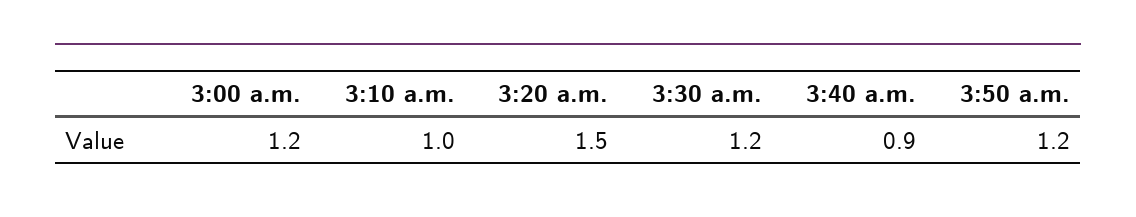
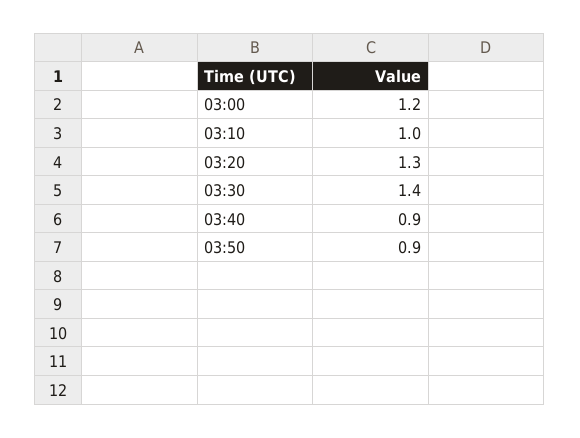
3:20 a.m.: 1.5 -> 1.3
3:30 a.m.: 1.2 -> 1.4
3:50 a.m.: 1.2 -> 0.9

